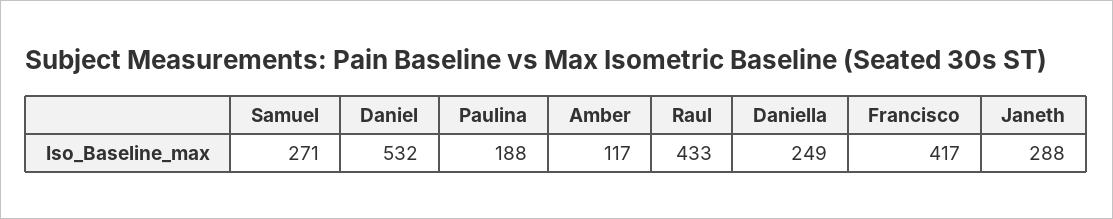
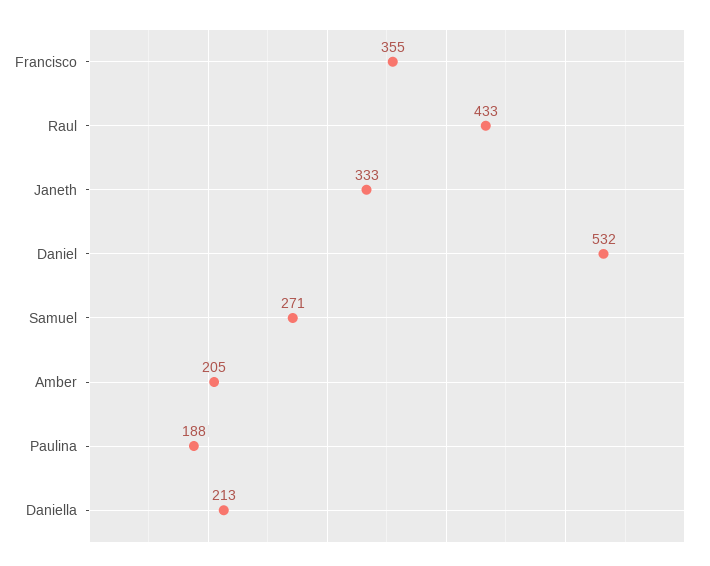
Amber: 117 -> 205
Daniella: 249 -> 213
Francisco: 417 -> 355
Janeth: 288 -> 333

